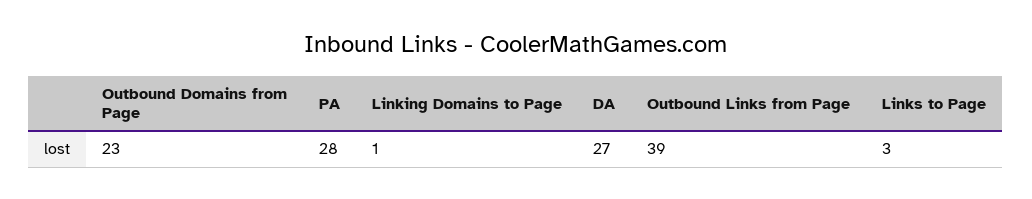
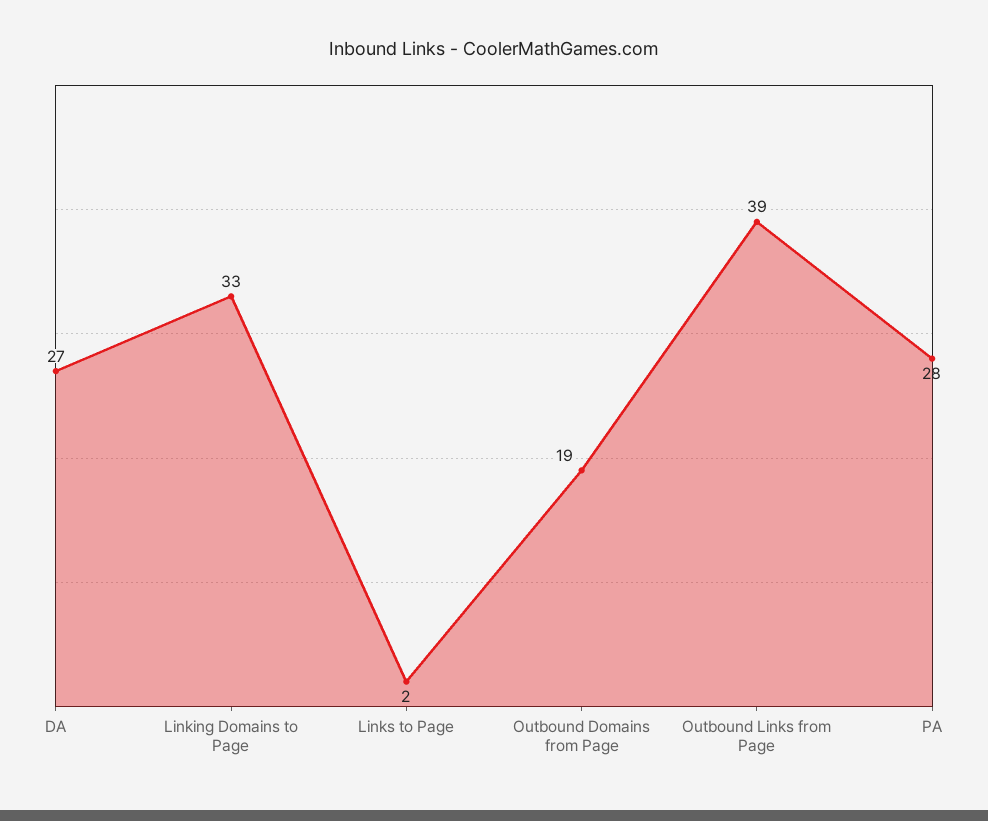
Outbound Domains from Page: 23 -> 19
Linking Domains to Page: 1 -> 33
Links to Page: 3 -> 2

